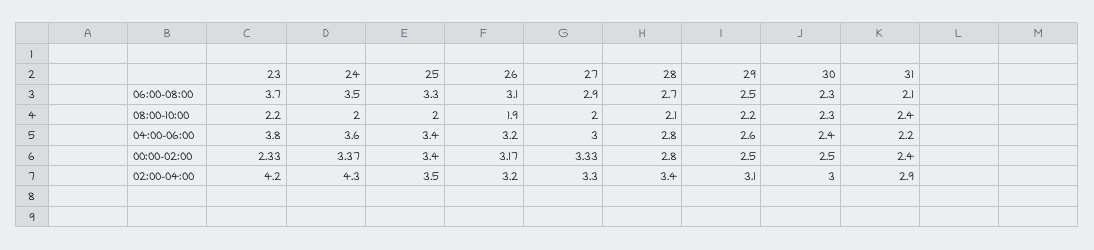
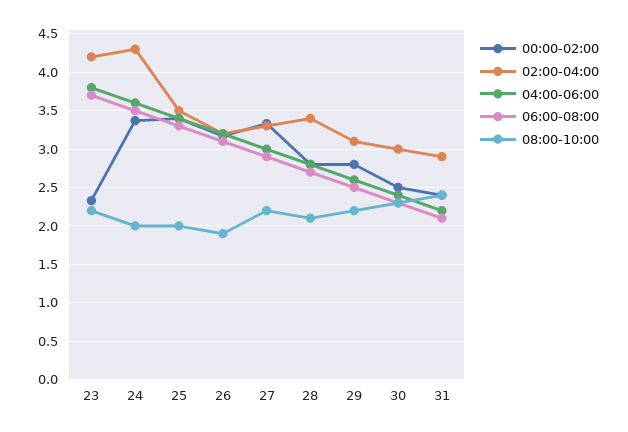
08:00-10:00, 27: 2 -> 2.2
00:00-02:00, 29: 2.5 -> 2.8

